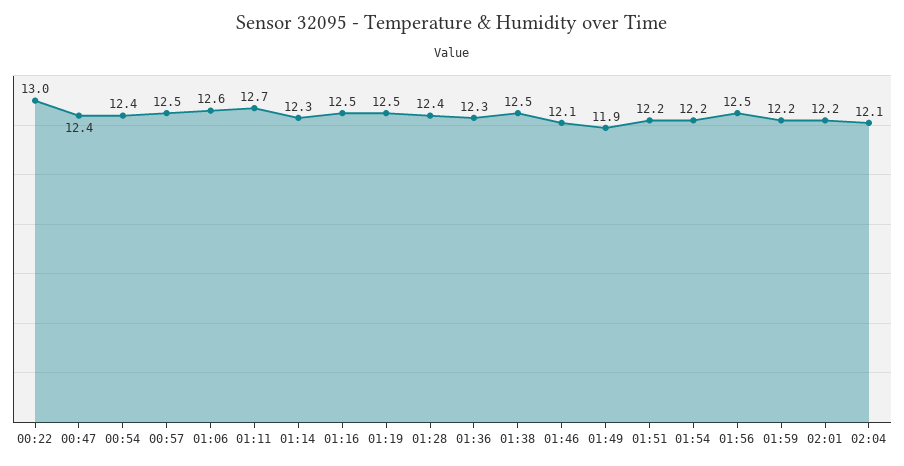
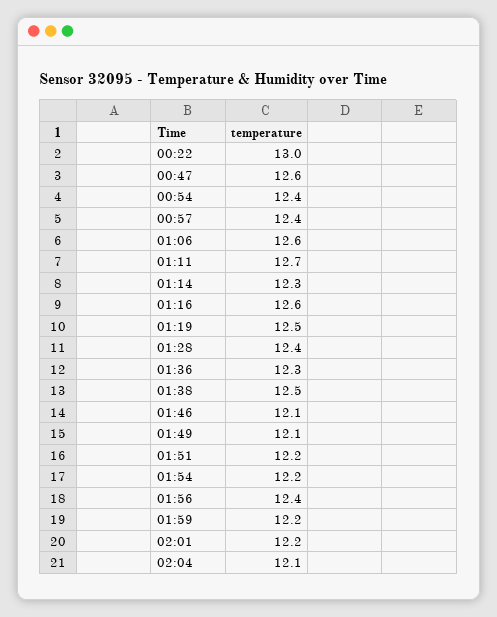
00:47: 12.4 -> 12.6
00:57: 12.5 -> 12.4
01:16: 12.5 -> 12.6
01:49: 11.9 -> 12.1
01:56: 12.5 -> 12.4

